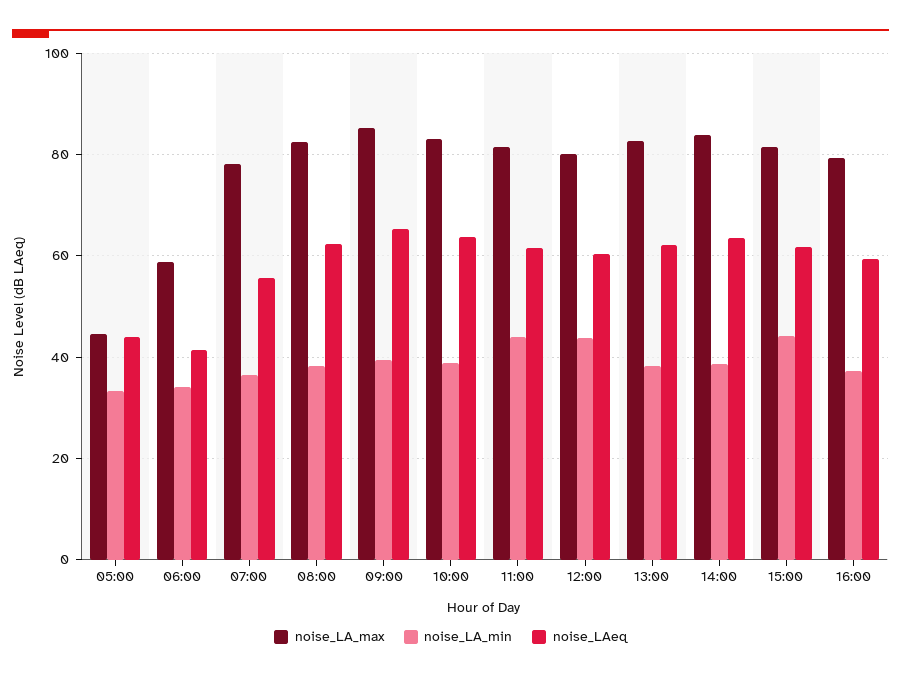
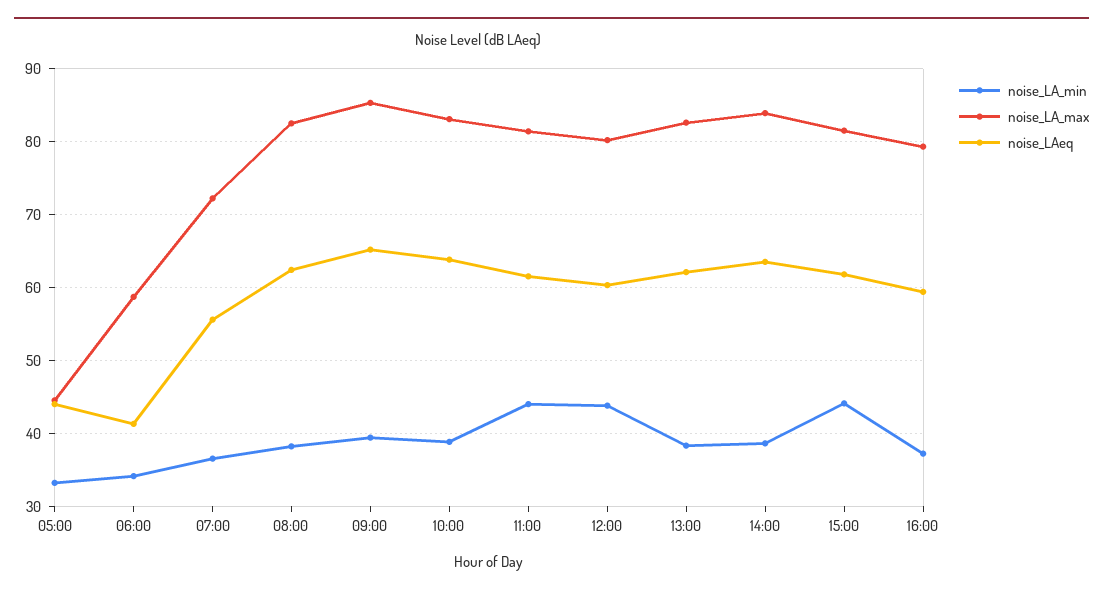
noise_LA_max, 07:00: 78 -> 72

